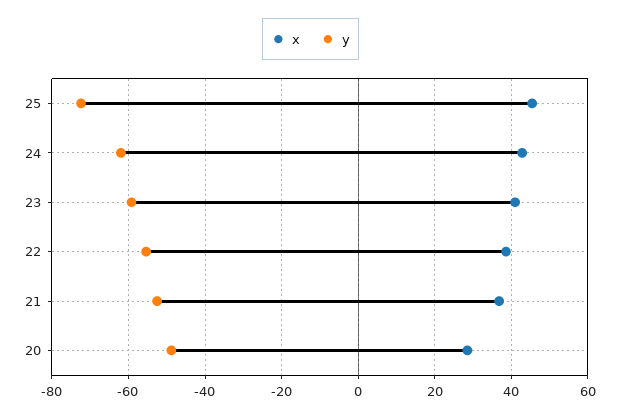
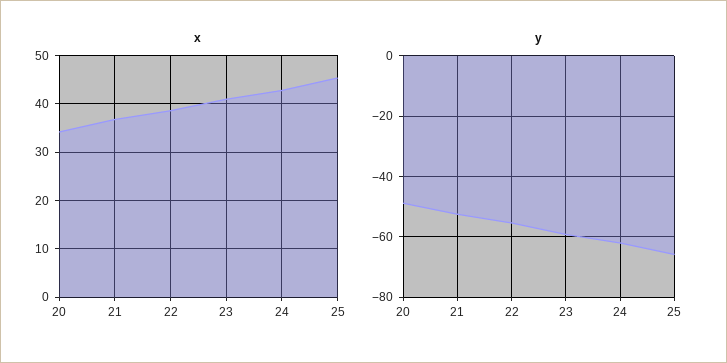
y, 25: -72 -> -66
x, 20: 28 -> 34

